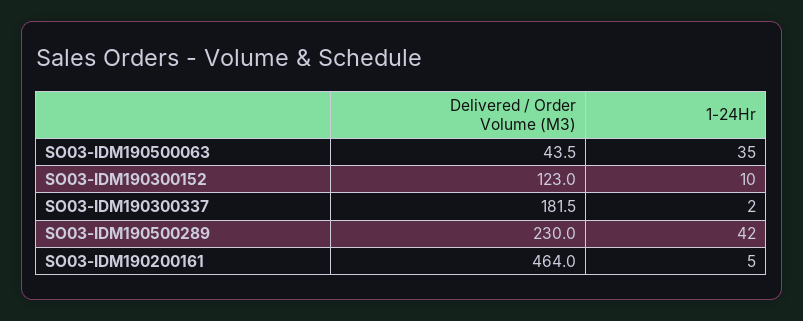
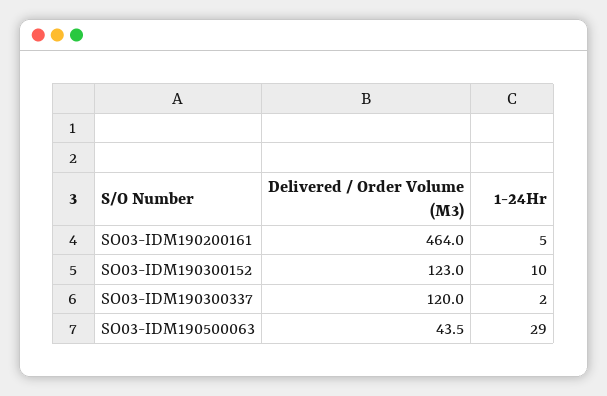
1-24Hr, SO03-IDM190500063: 35 -> 29
Delivered / Order Volume (M3), SO03-IDM190300337: 181.5 -> 120
Delivered / Order Volume (M3), SO03-IDM190500289: 230 -> none
1-24Hr, SO03-IDM190500289: 42 -> none

